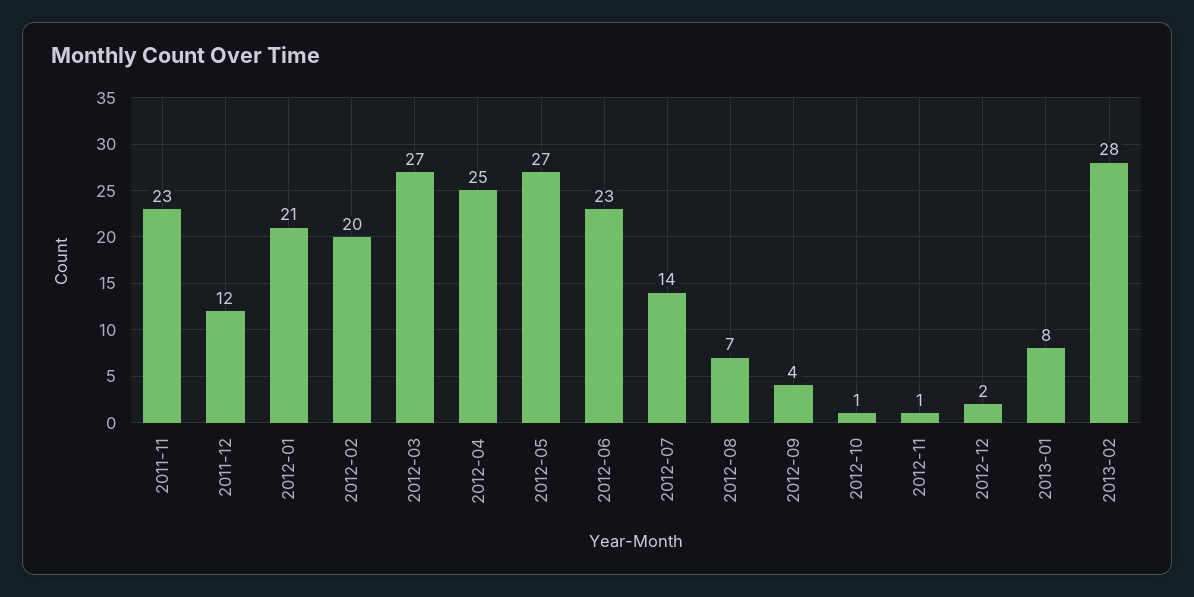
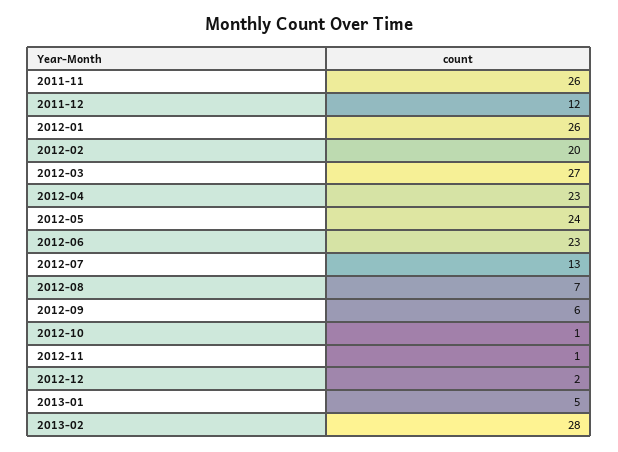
2011-11: 23 -> 26
2012-01: 21 -> 26
2012-04: 25 -> 23
2012-05: 27 -> 24
2012-07: 14 -> 13
2012-09: 4 -> 6
2013-01: 8 -> 5

